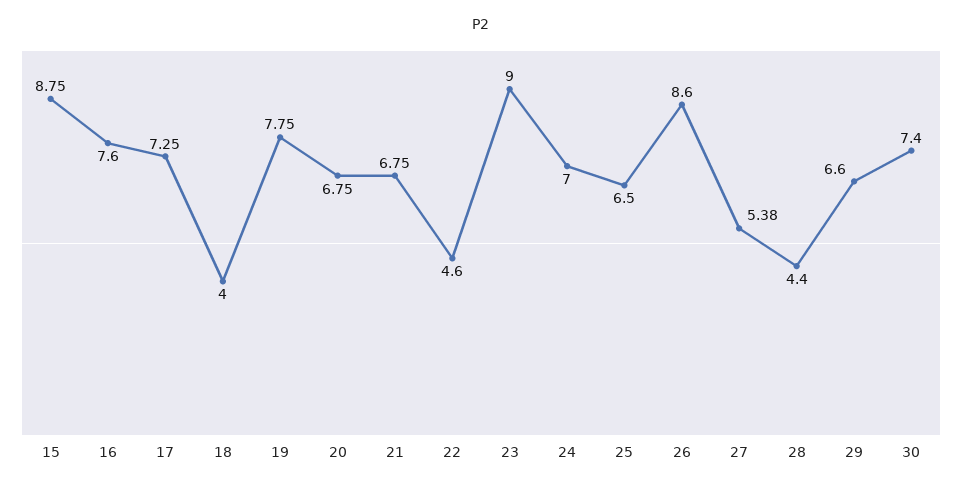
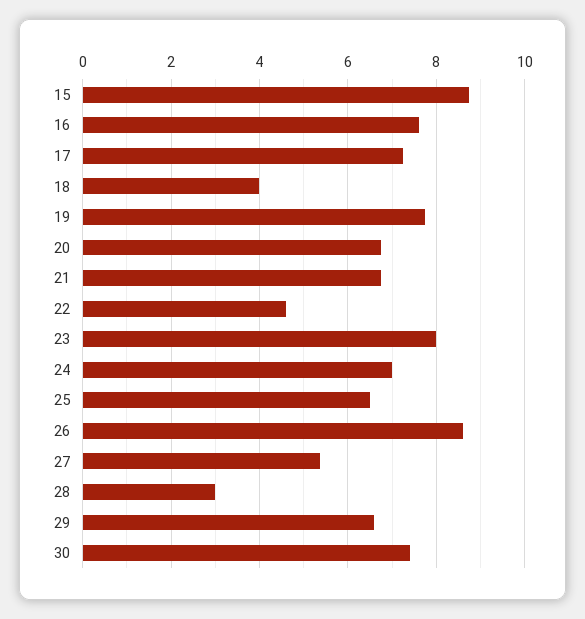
23: 9 -> 8
28: 4.4 -> 3

